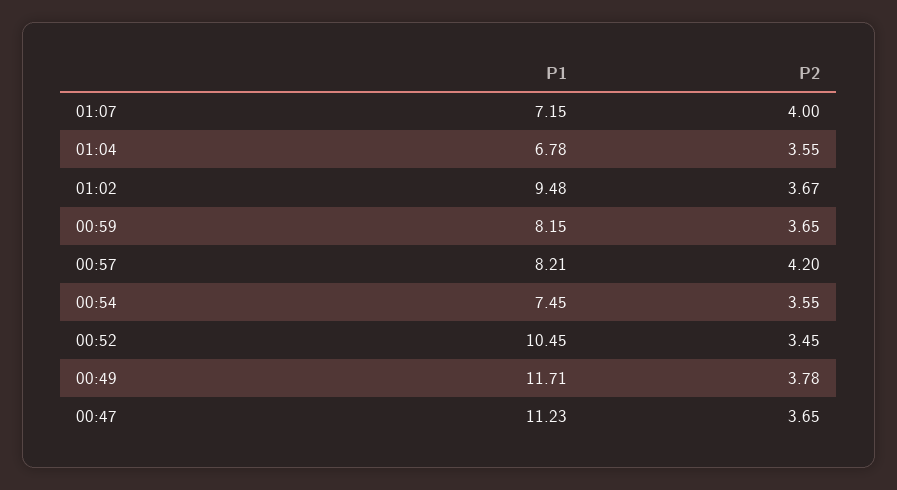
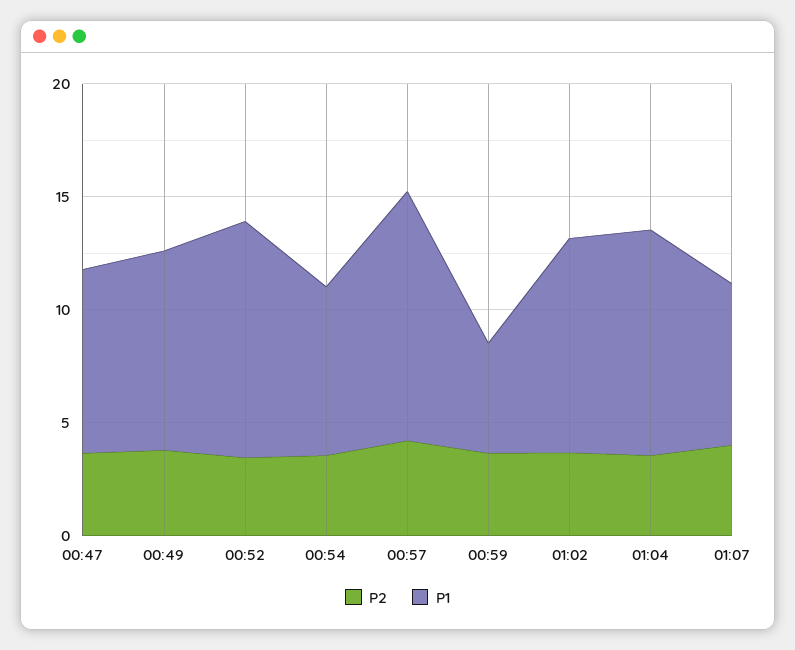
P1, 01:04: 6.78 -> 10
P1, 00:59: 8.15 -> 5
P1, 00:57: 8.21 -> 11
P1, 00:49: 11.71 -> 9
P1, 00:47: 11.23 -> 8

